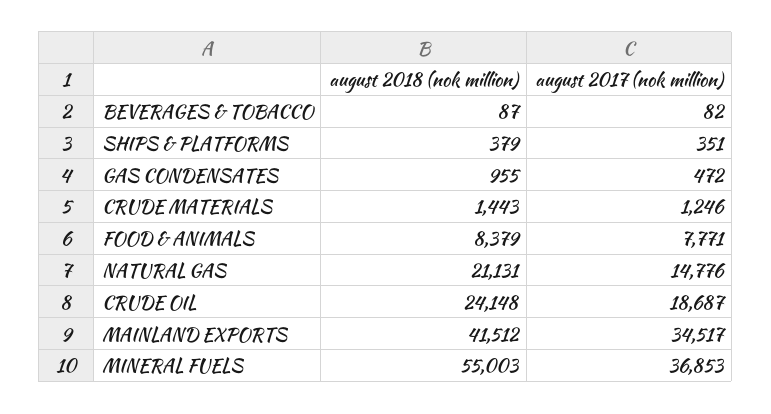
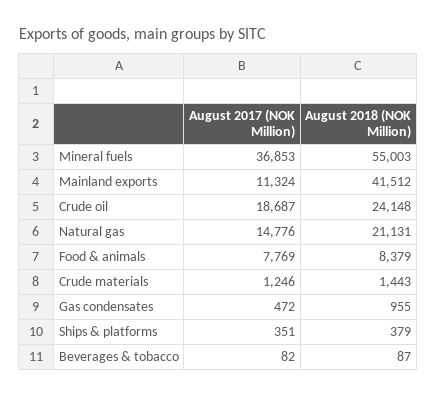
august 2017 (nok million), FOOD & ANIMALS: 7771 -> 7769
august 2017 (nok million), MAINLAND EXPORTS: 34517 -> 11324

